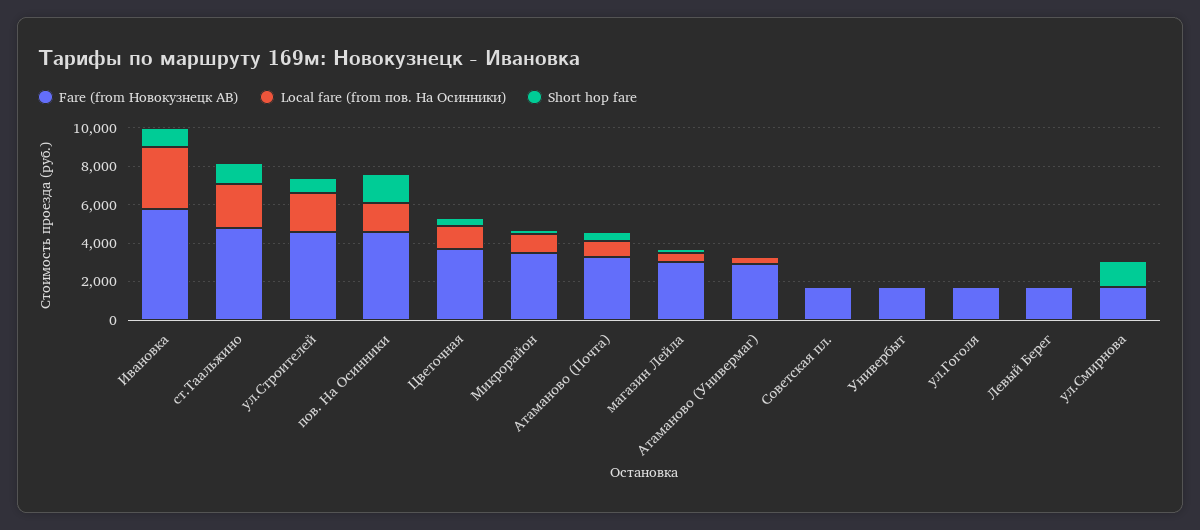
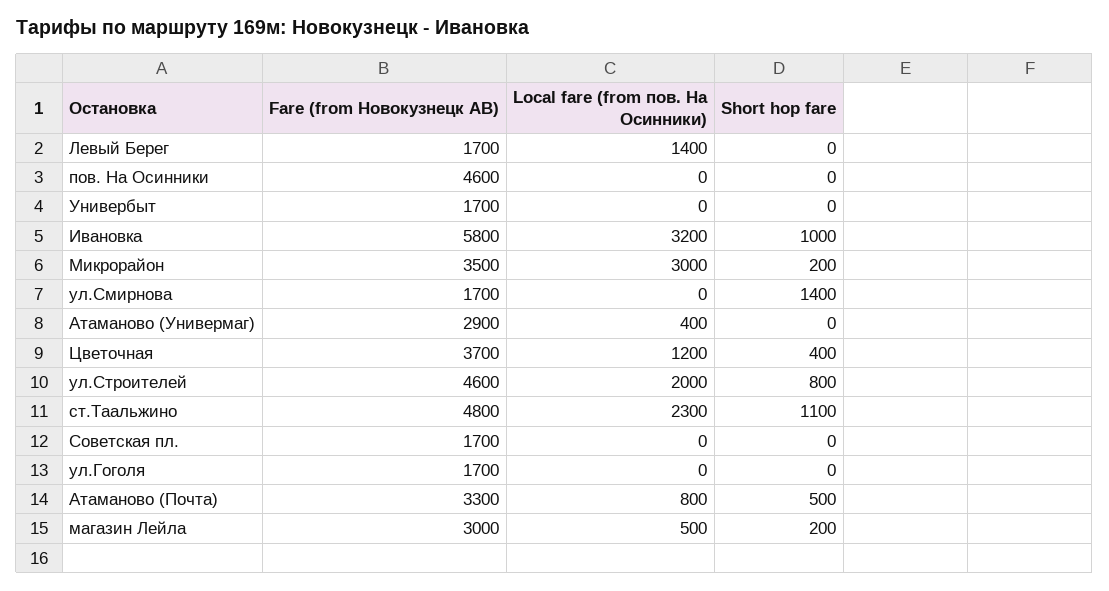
Local fare (from пов. На Осинники), пов. На Осинники: 1500 -> 0
Short hop fare, пов. На Осинники: 1500 -> 0
Local fare (from пов. На Осинники), Микрорайон: 1000 -> 3000
Local fare (from пов. На Осинники), Левый Берег: 0 -> 1400

